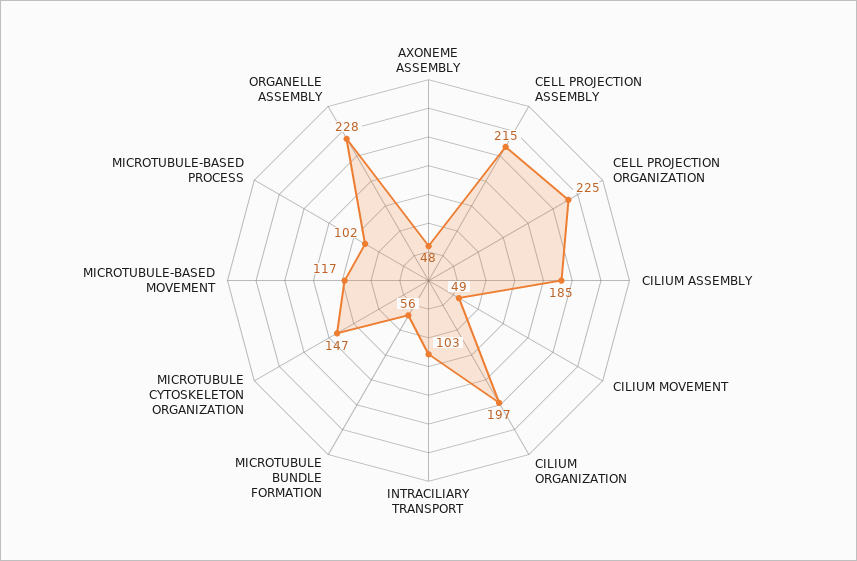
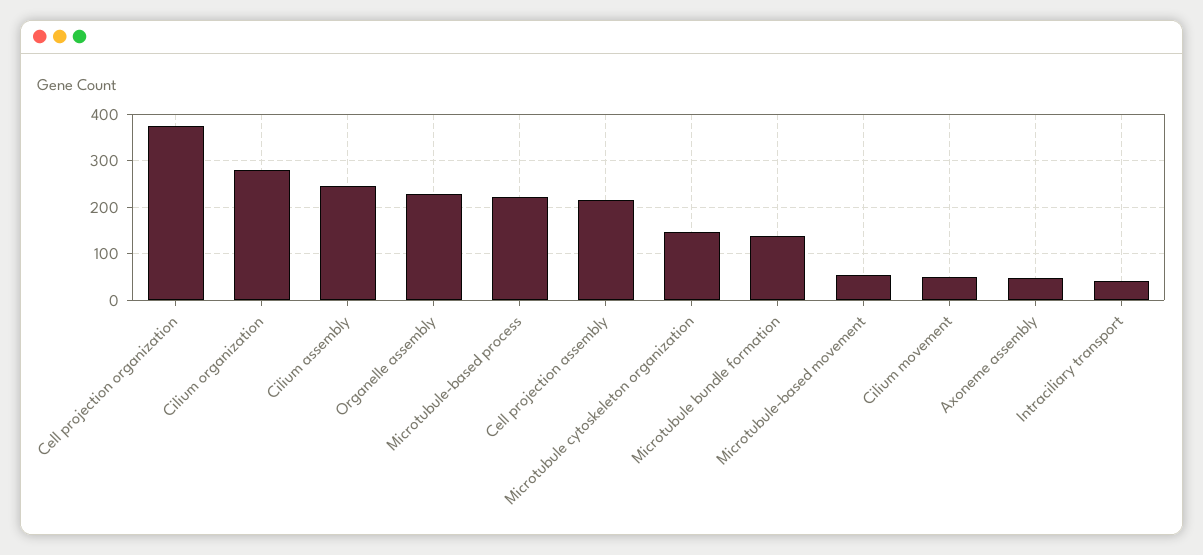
CELL PROJECTION ORGANIZATION: 225 -> 380
CILIUM ASSEMBLY: 185 -> 240
CILIUM ORGANIZATION: 197 -> 280
INTRACILIARY TRANSPORT: 103 -> 40
MICROTUBULE BUNDLE FORMATION: 56 -> 140
MICROTUBULE-BASED MOVEMENT: 117 -> 60
MICROTUBULE-BASED PROCESS: 102 -> 220

